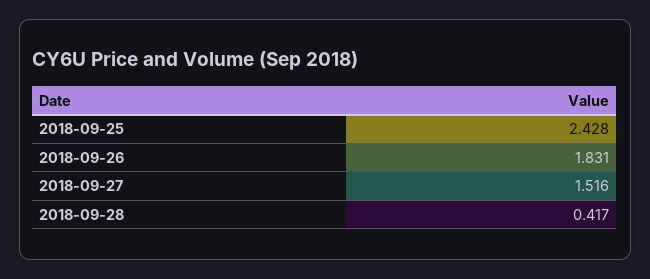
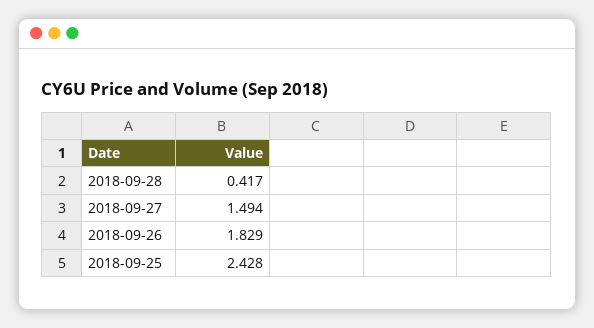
2018-09-26: 1.831 -> 1.829
2018-09-27: 1.516 -> 1.494

